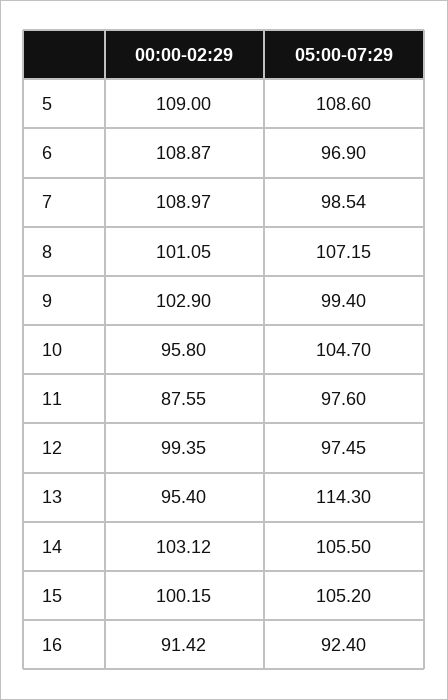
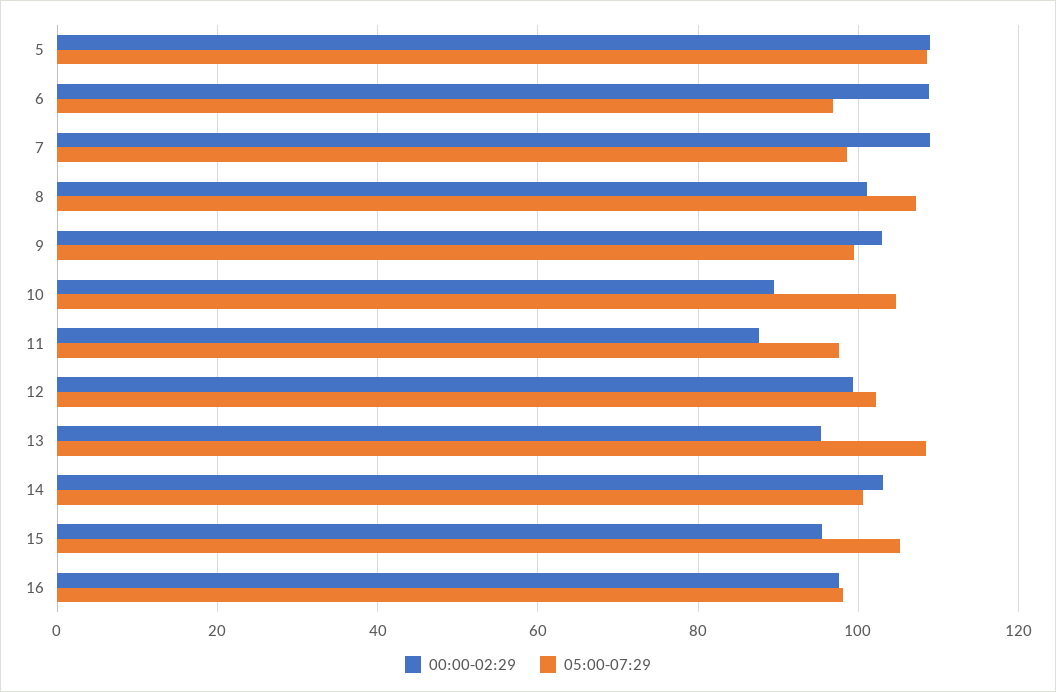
00:00-02:29, 10: 95.8 -> 90
05:00-07:29, 12: 97.45 -> 102
05:00-07:29, 13: 114.3 -> 108
05:00-07:29, 14: 105.5 -> 100
00:00-02:29, 15: 100.15 -> 96
00:00-02:29, 16: 91.42 -> 98
05:00-07:29, 16: 92.4 -> 98

